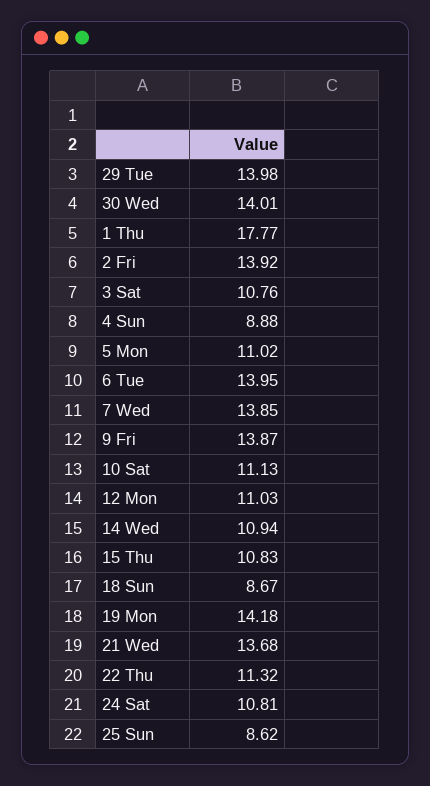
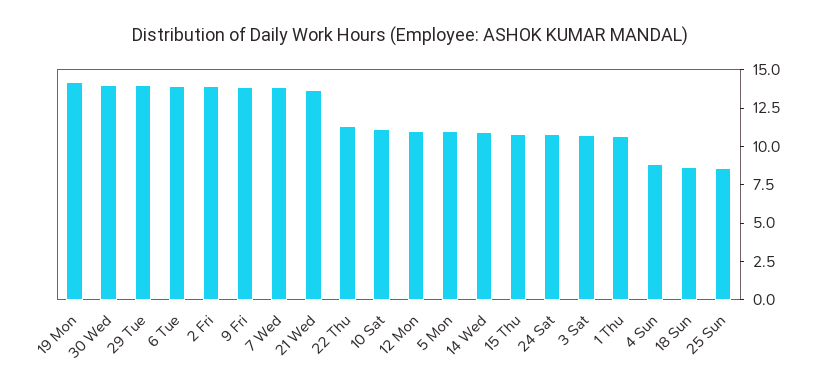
1 Thu: 17.77 -> 10

